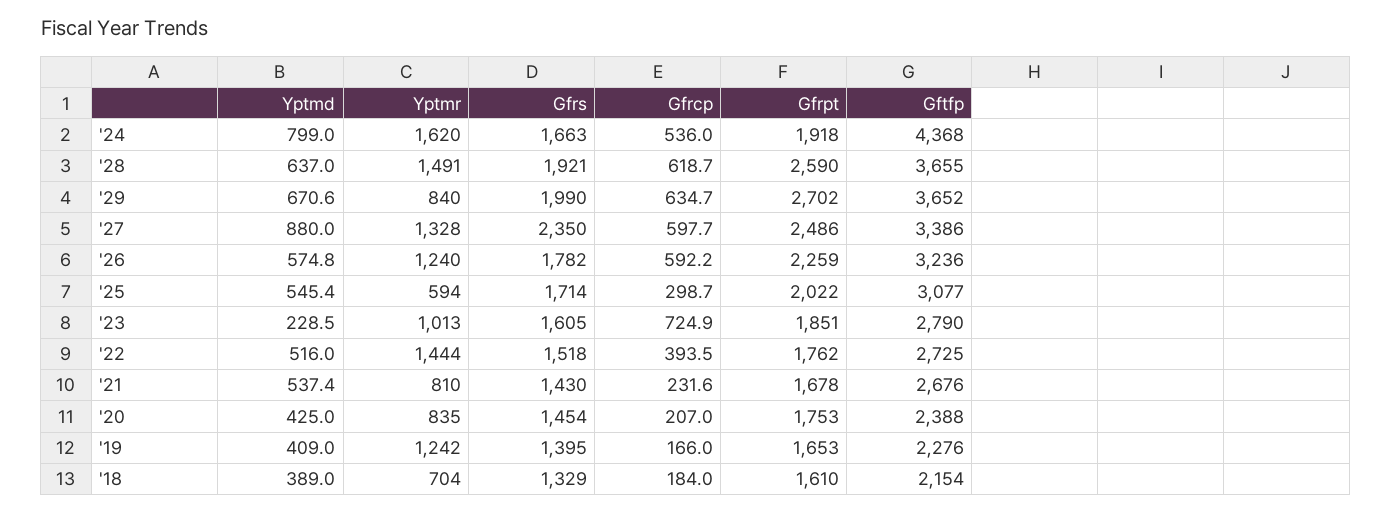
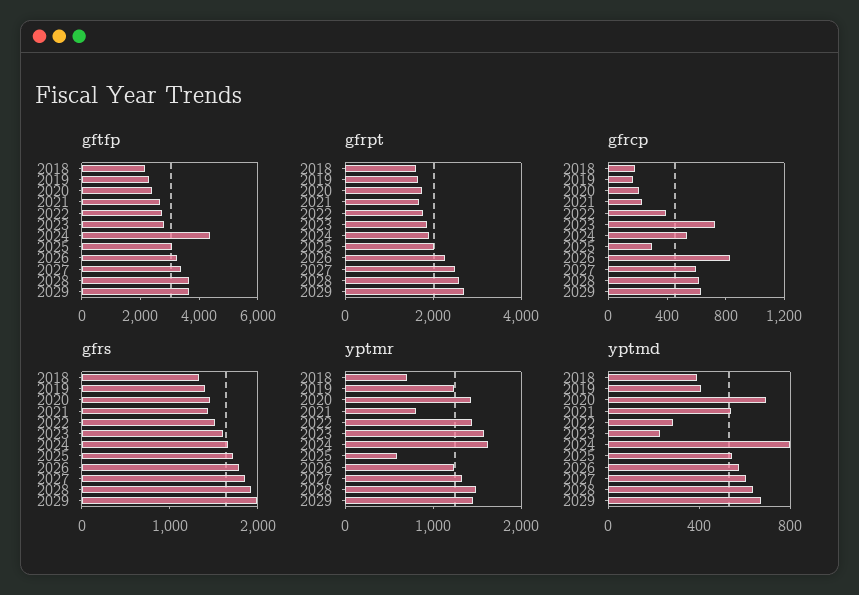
Yptmr, '29: 840 -> 1400
Yptmd, '27: 880 -> 600
Gfrs, '27: 2350 -> 1800
Gfrcp, '26: 592.2 -> 800
Yptmr, '23: 1013 -> 1600
Yptmd, '22: 516 -> 300
Yptmd, '20: 425 -> 700
Yptmr, '20: 835 -> 1400

